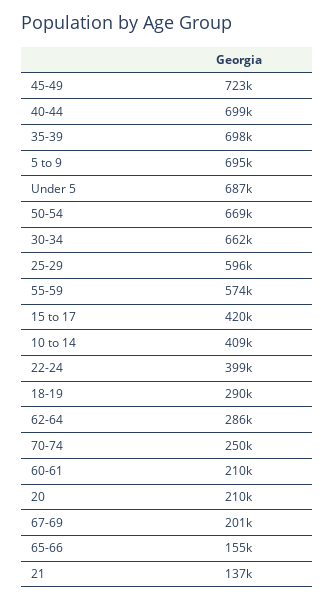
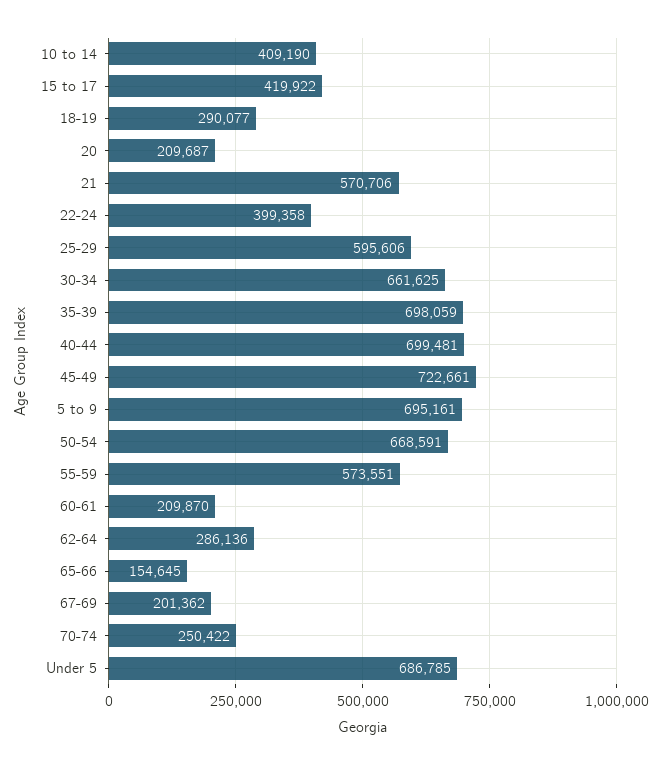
21: 137000 -> 570706

